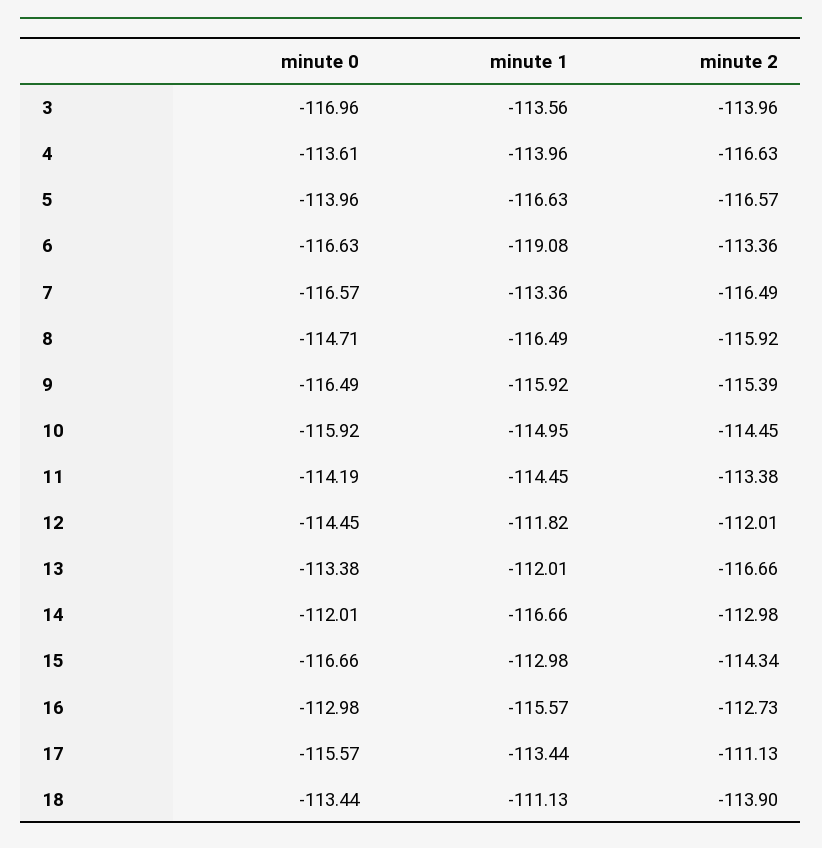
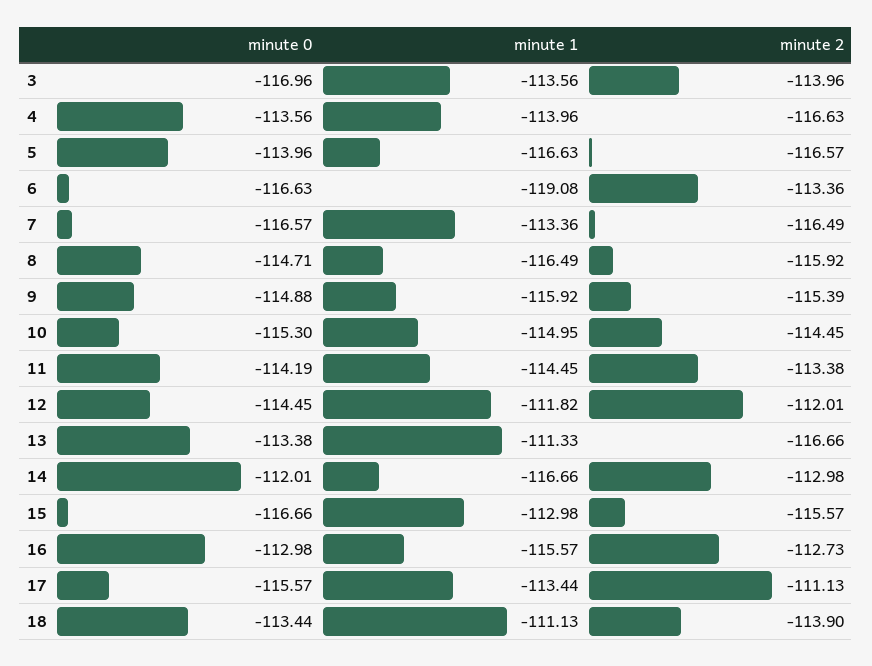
minute 0, 4: -113.61 -> -113.56
minute 0, 9: -116.49 -> -114.88
minute 0, 10: -115.92 -> -115.3
minute 1, 13: -112.01 -> -111.33
minute 2, 15: -114.34 -> -115.57

